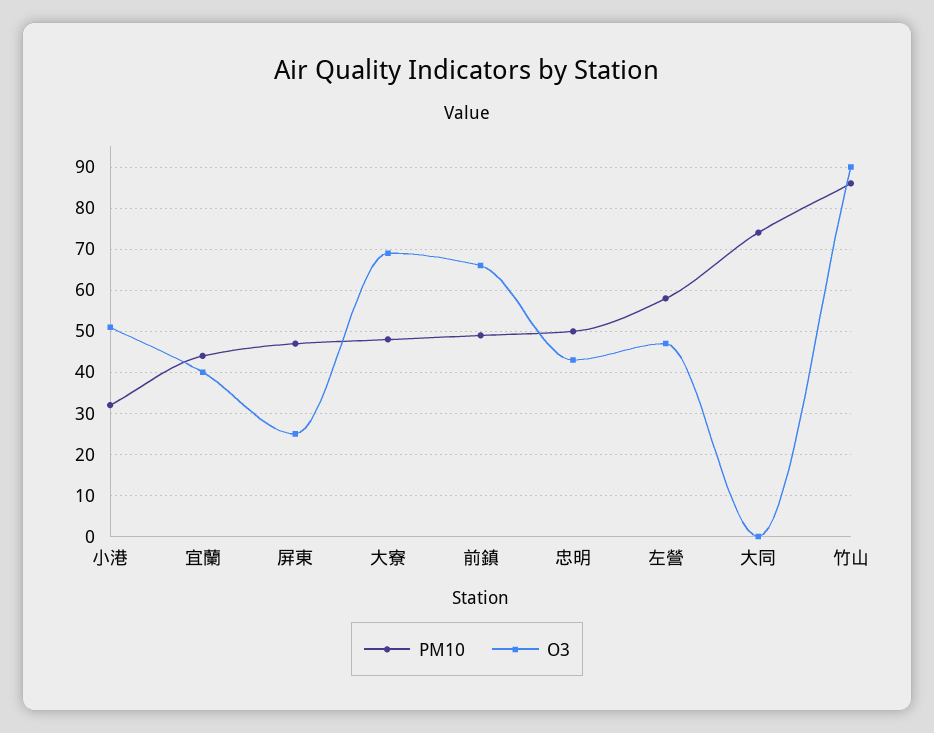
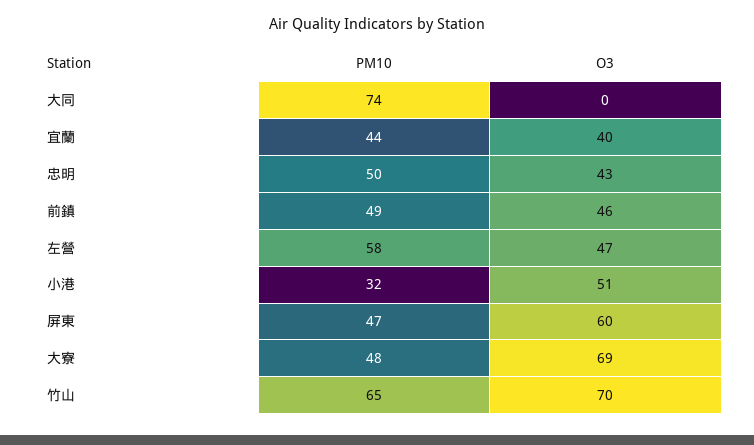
O3, 屏東: 25 -> 60
O3, 前鎮: 65 -> 46
PM10, 竹山: 85 -> 65
O3, 竹山: 90 -> 70

